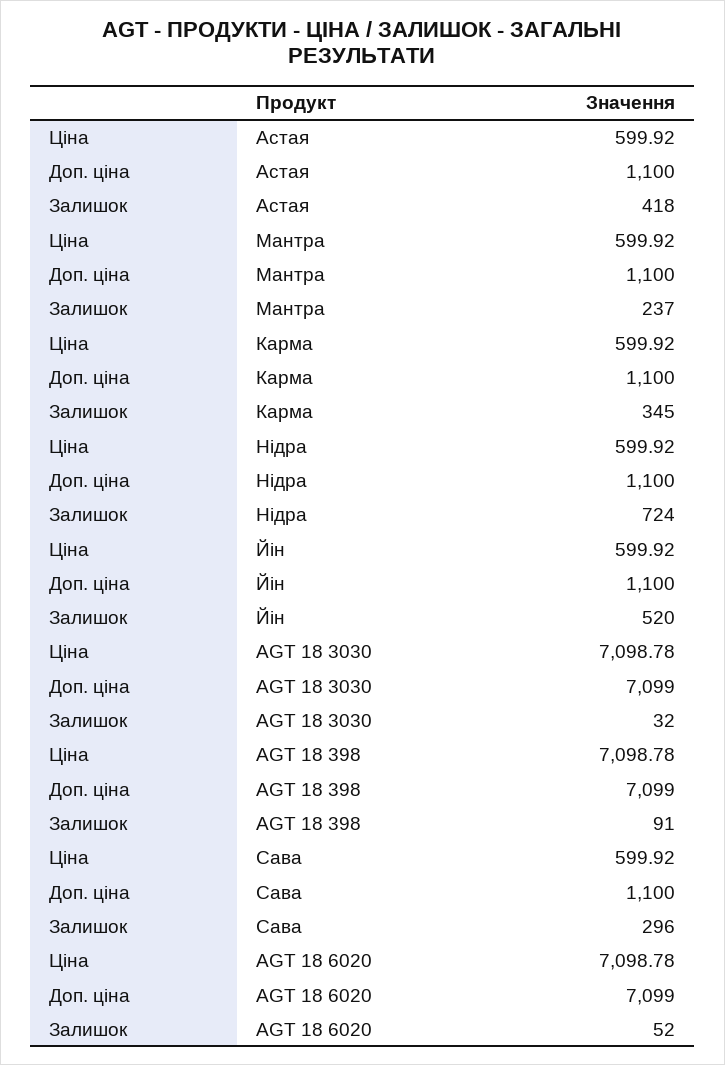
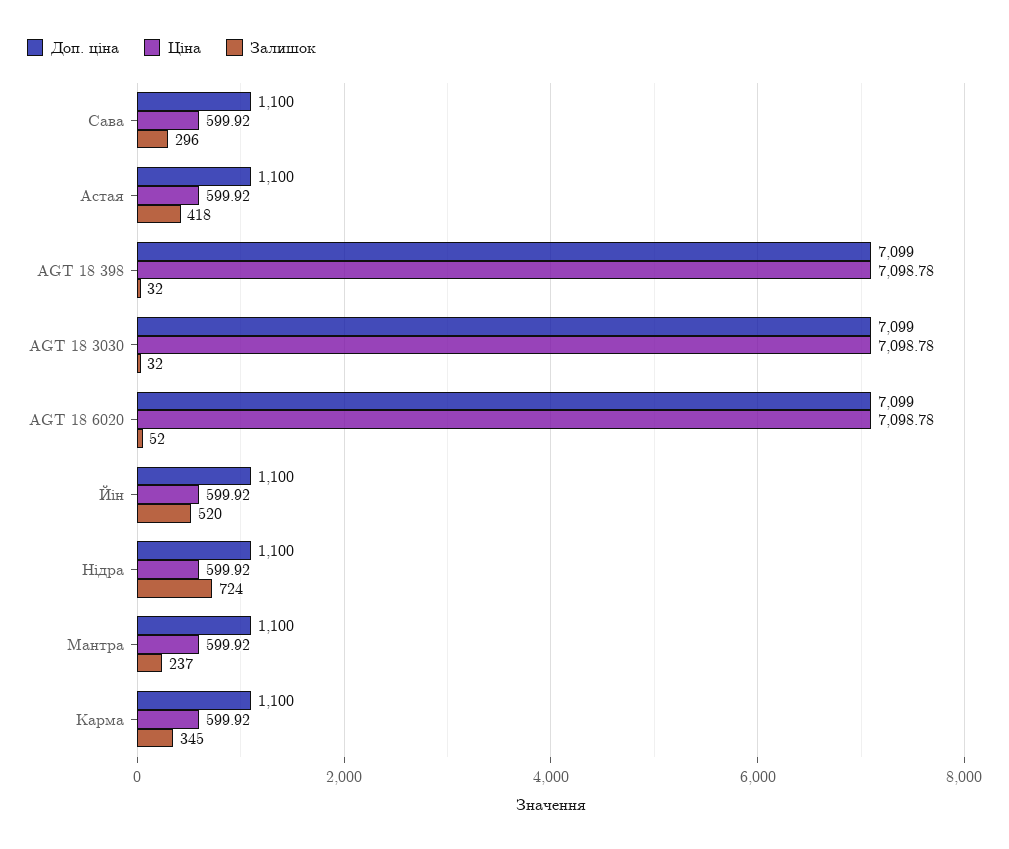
Залишок, AGT 18 398: 91 -> 32

